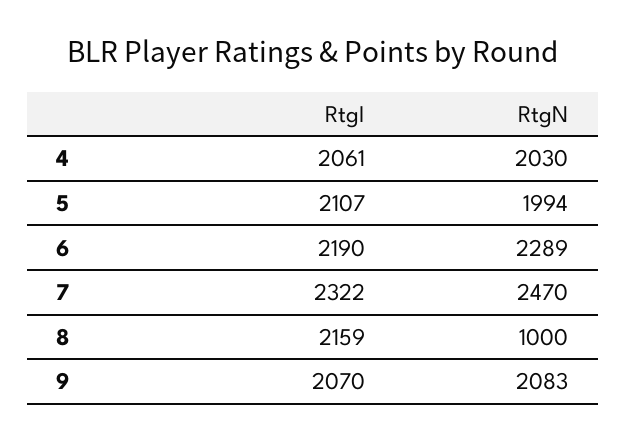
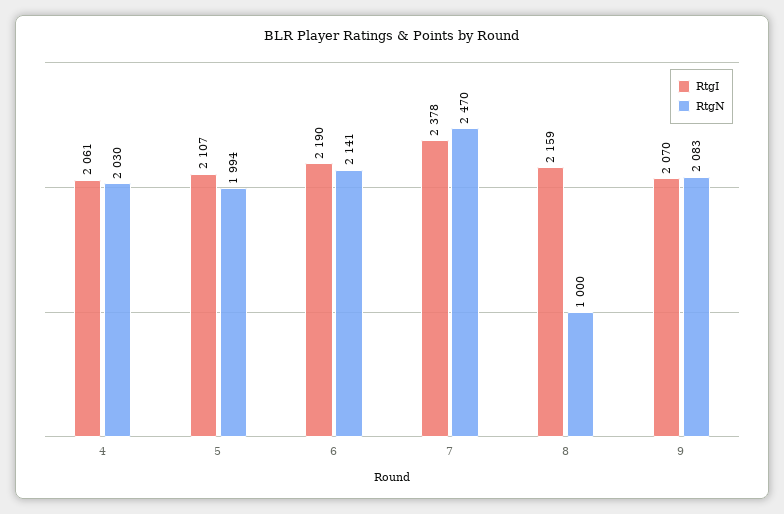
RtgN, 6: 2289 -> 2141
RtgI, 7: 2322 -> 2378

